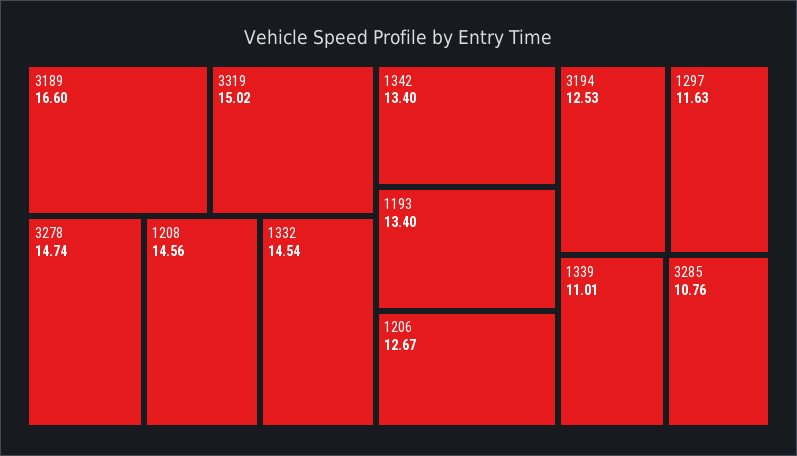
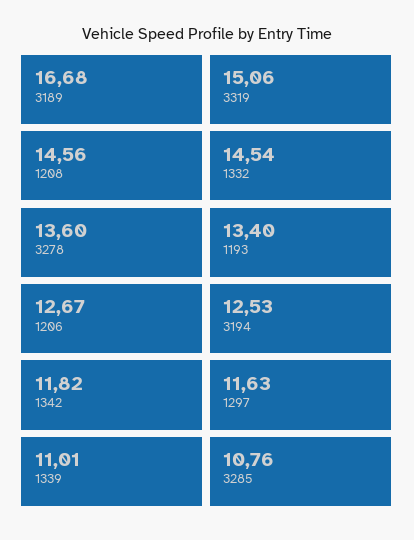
3189: 16.6 -> 16.68
3319: 15.02 -> 15.06
3278: 14.74 -> 13.6
1342: 13.4 -> 11.82

